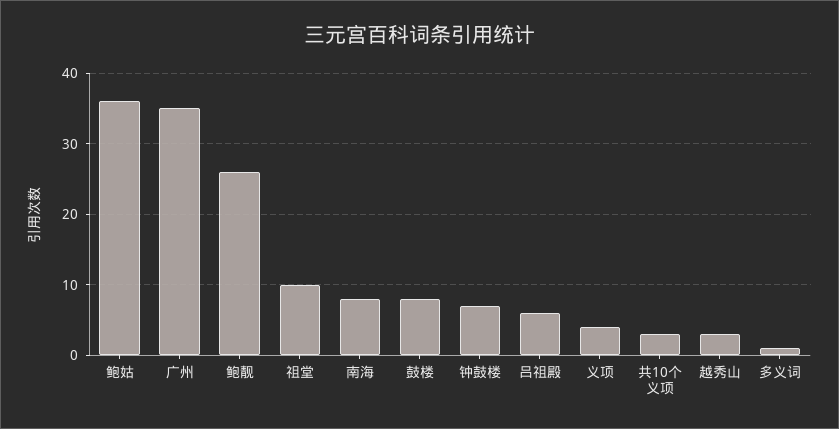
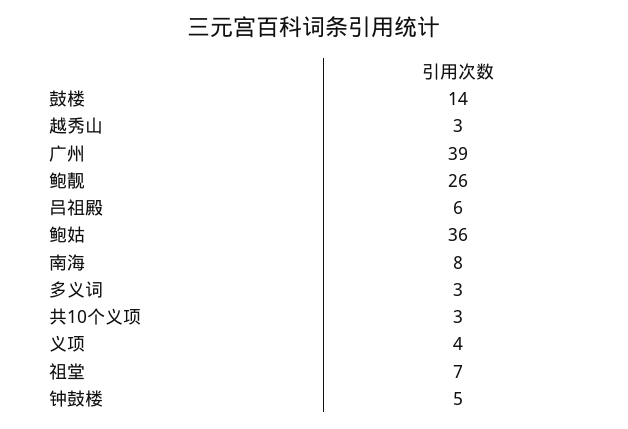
广州: 35 -> 39
祖堂: 10 -> 7
鼓楼: 8 -> 14
钟鼓楼: 7 -> 5
多义词: 1 -> 3

